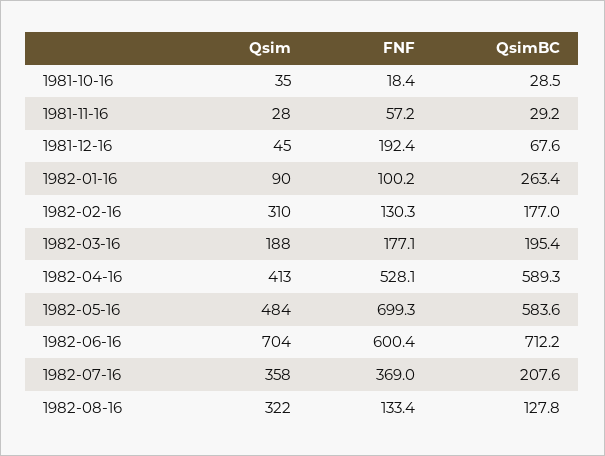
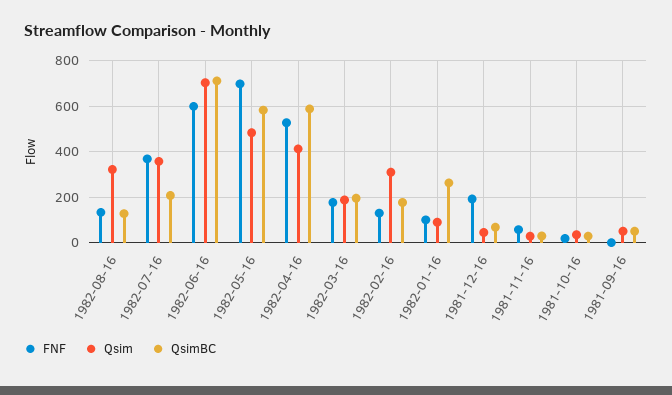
FNF, 1981-09-16: none -> 0
Qsim, 1981-09-16: none -> 50
QsimBC, 1981-09-16: none -> 50

